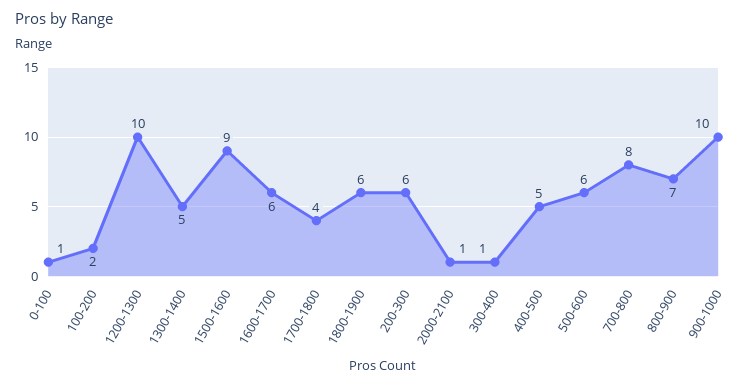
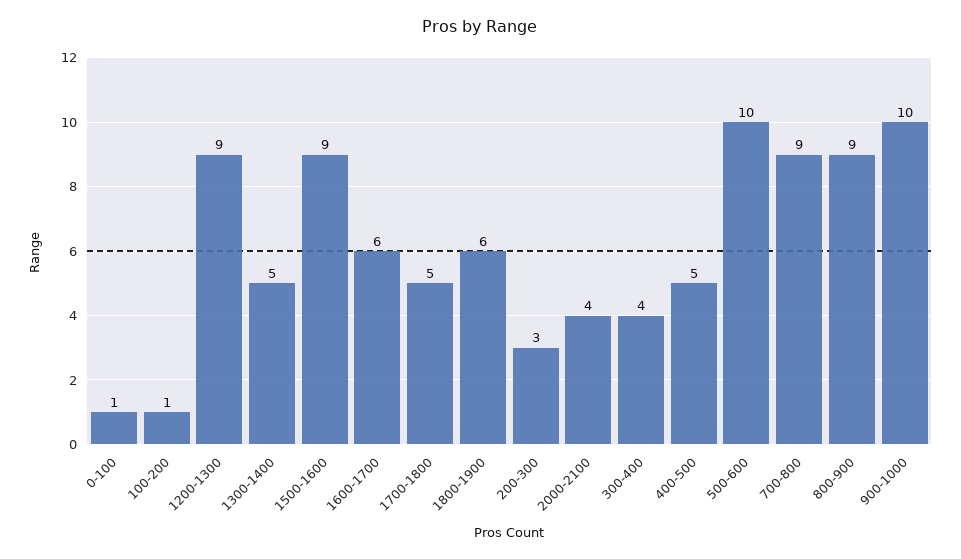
100-200: 2 -> 1
1200-1300: 10 -> 9
1700-1800: 4 -> 5
200-300: 6 -> 3
2000-2100: 1 -> 4
300-400: 1 -> 4
500-600: 6 -> 10
700-800: 8 -> 9
800-900: 7 -> 9

